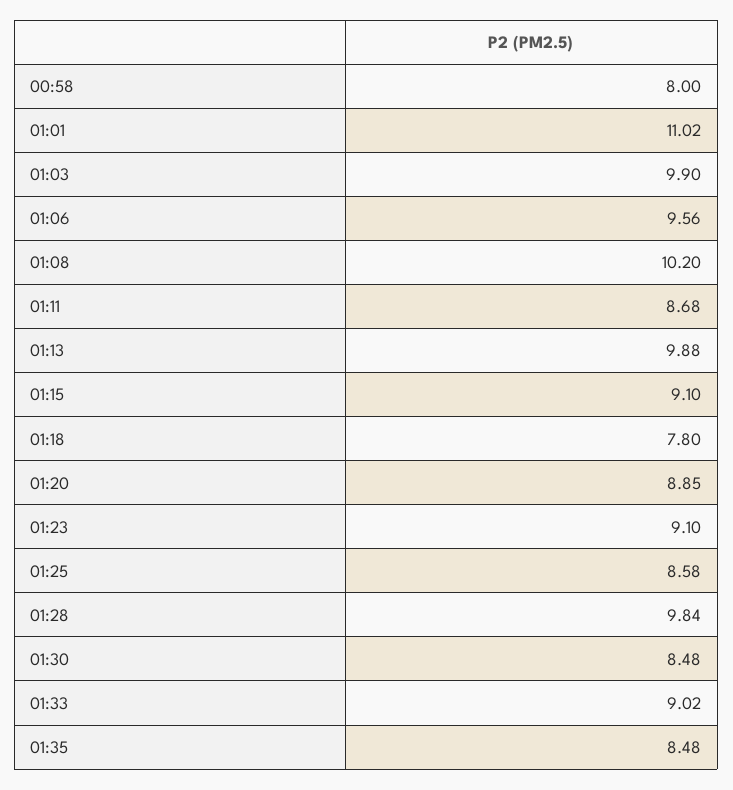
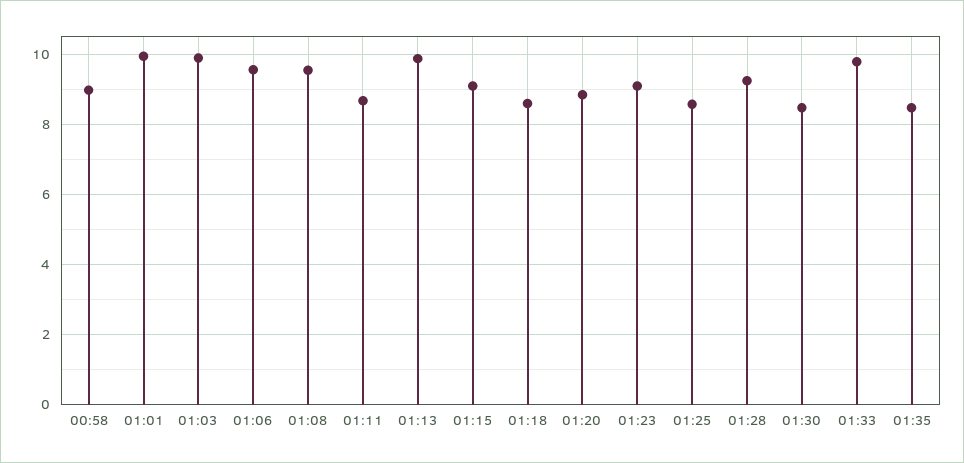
00:58: 8 -> 9
01:01: 11.02 -> 10
01:08: 10.2 -> 9.6
01:18: 7.8 -> 8.6
01:28: 9.84 -> 9.2
01:33: 9.02 -> 9.8

